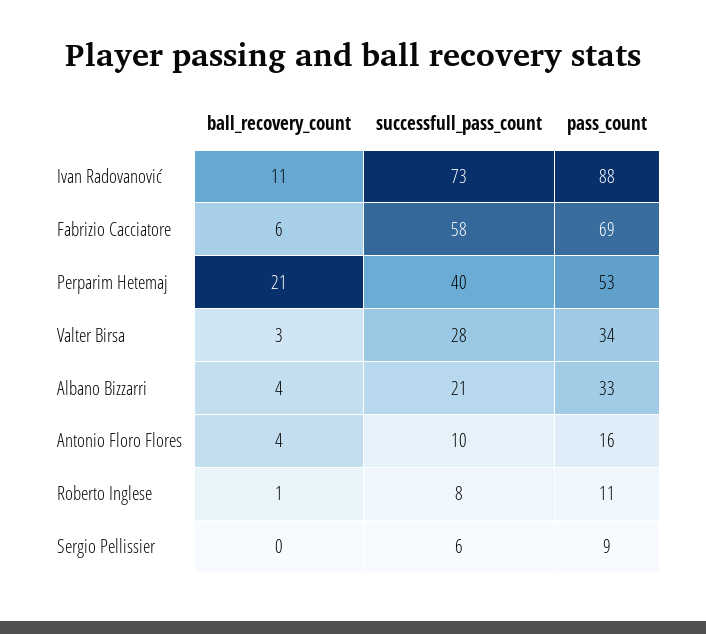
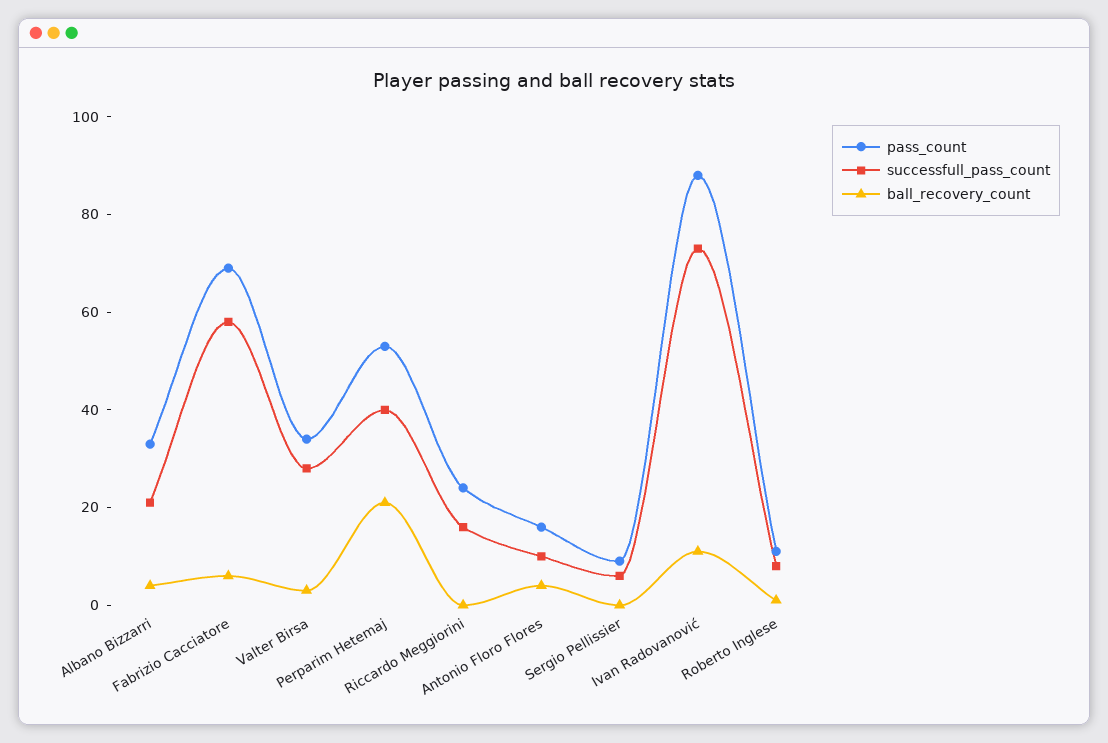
pass_count, Riccardo Meggiorini: none -> 25
successfull_pass_count, Riccardo Meggiorini: none -> 15
ball_recovery_count, Riccardo Meggiorini: none -> 0

